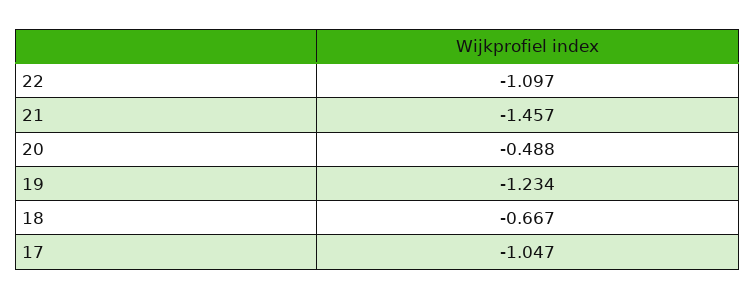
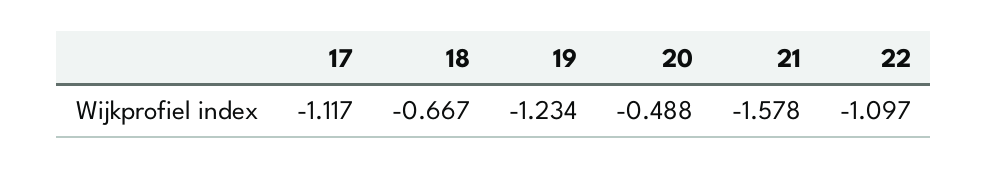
21: -1.457 -> -1.578
17: -1.047 -> -1.117

